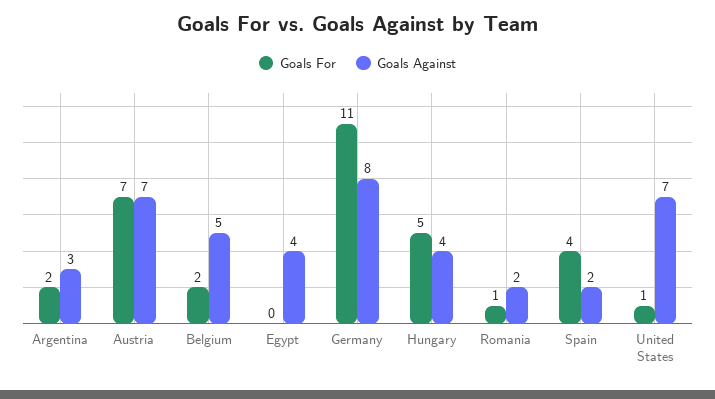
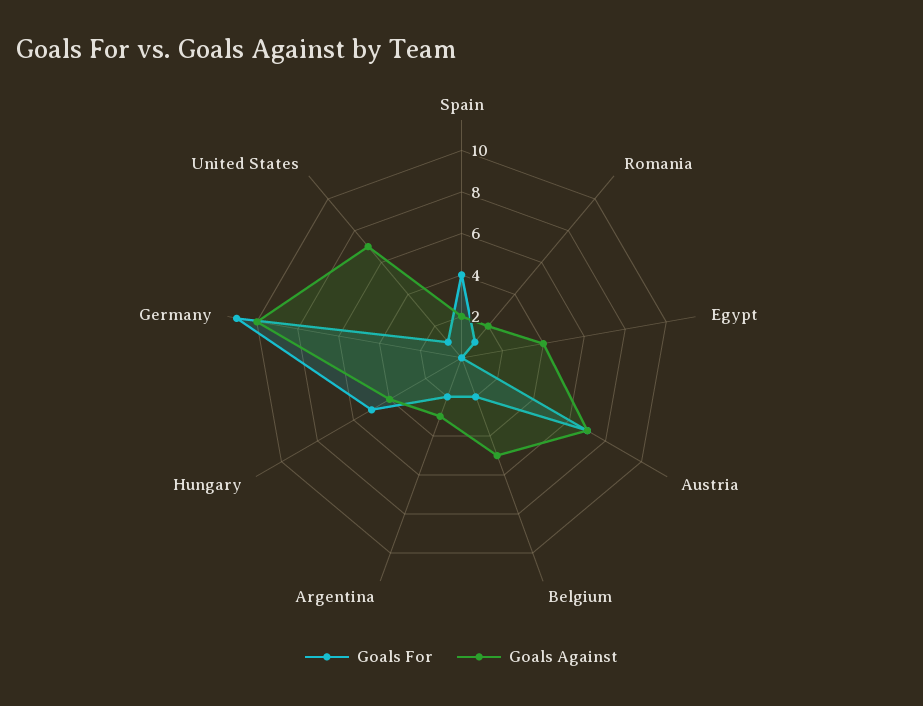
Goals Against, Germany: 8 -> 10

